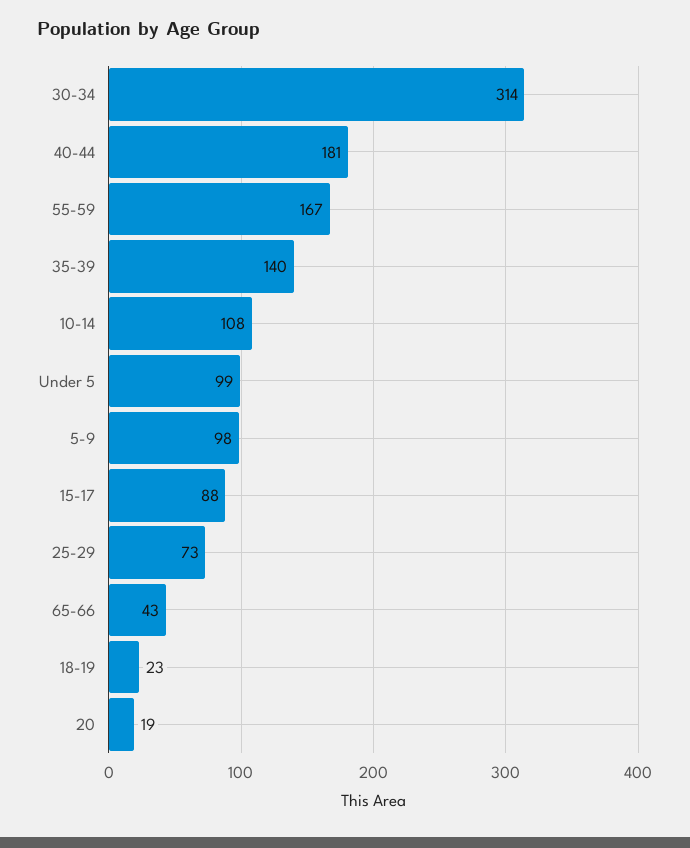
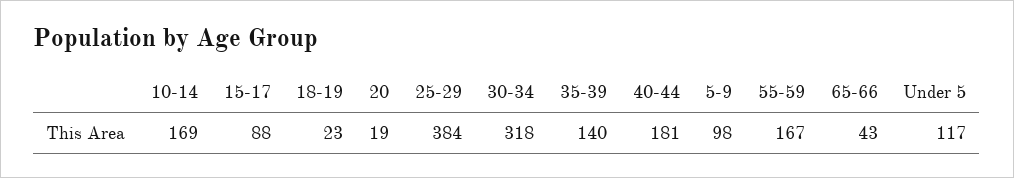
30-34: 314 -> 318
10-14: 108 -> 169
Under 5: 99 -> 117
25-29: 73 -> 384

